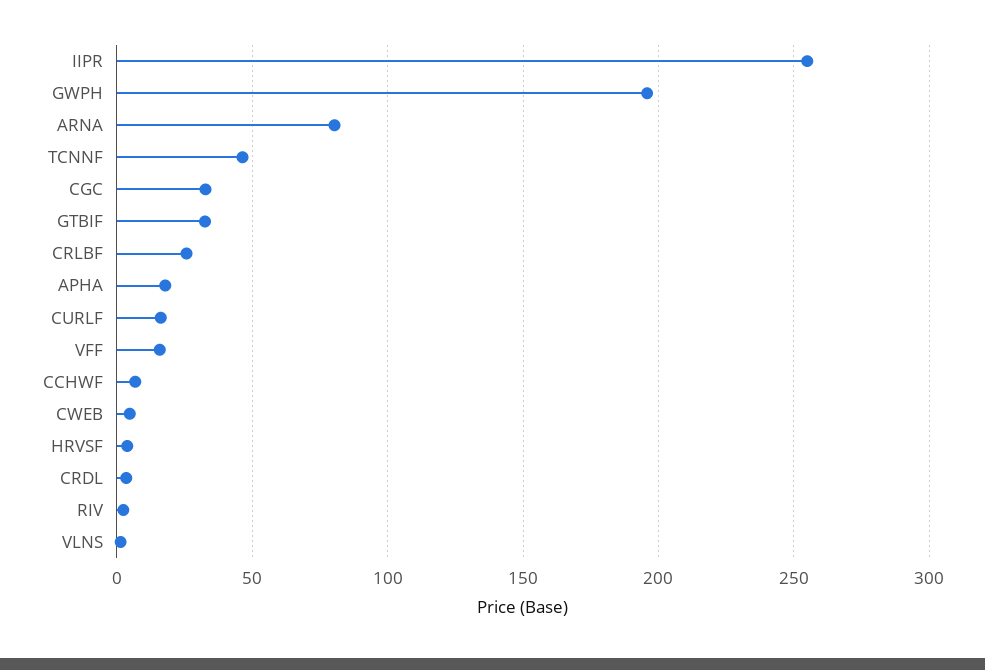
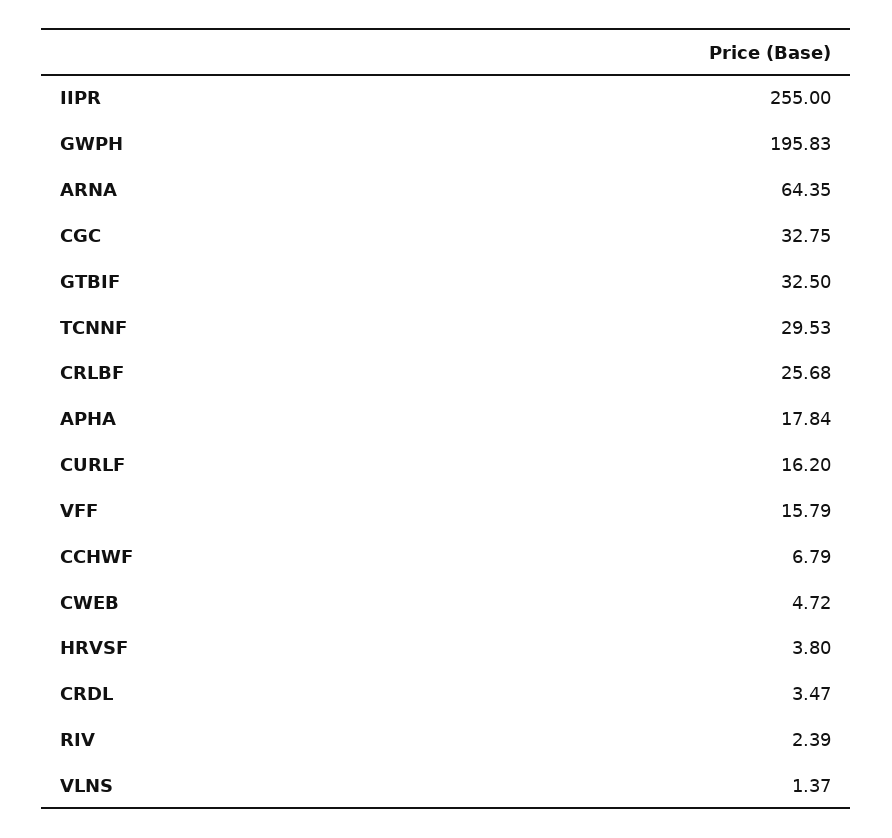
ARNA: 80 -> 64.35
TCNNF: 45 -> 29.53

